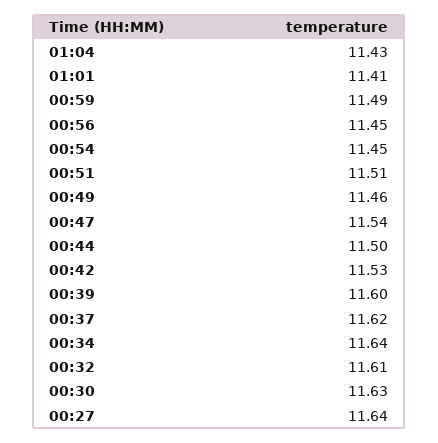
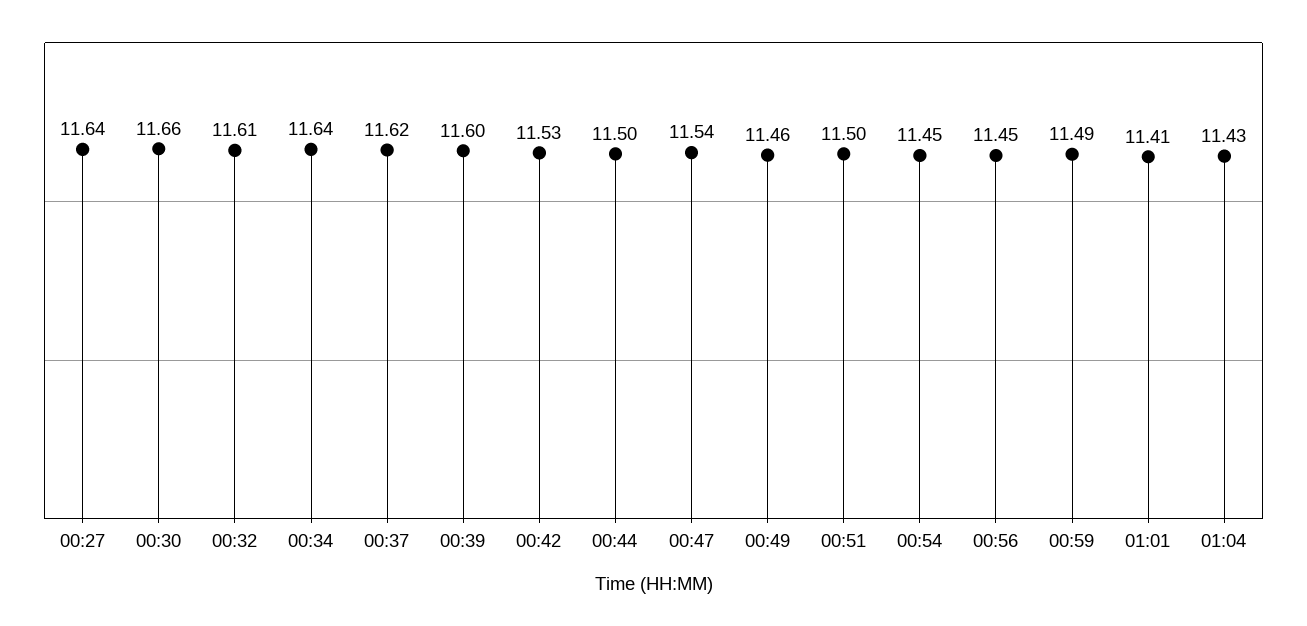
00:51: 11.51 -> 11.5
00:30: 11.63 -> 11.66

